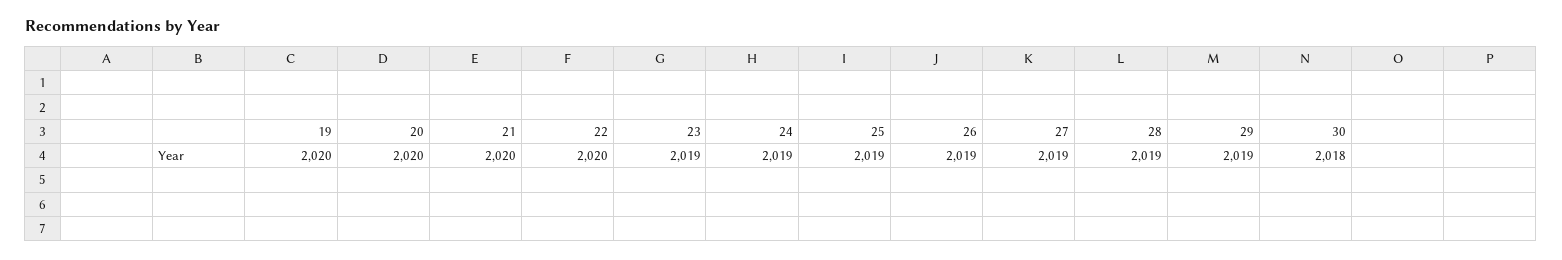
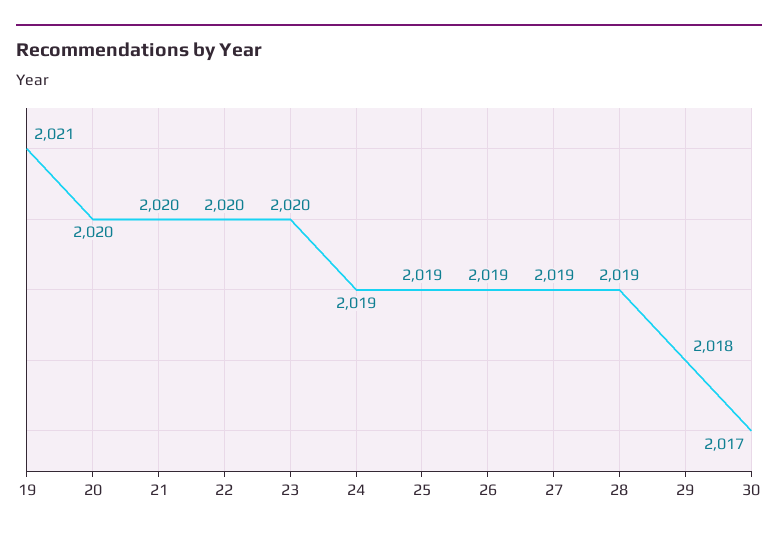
19: 2020 -> 2021
23: 2019 -> 2020
29: 2019 -> 2018
30: 2018 -> 2017

